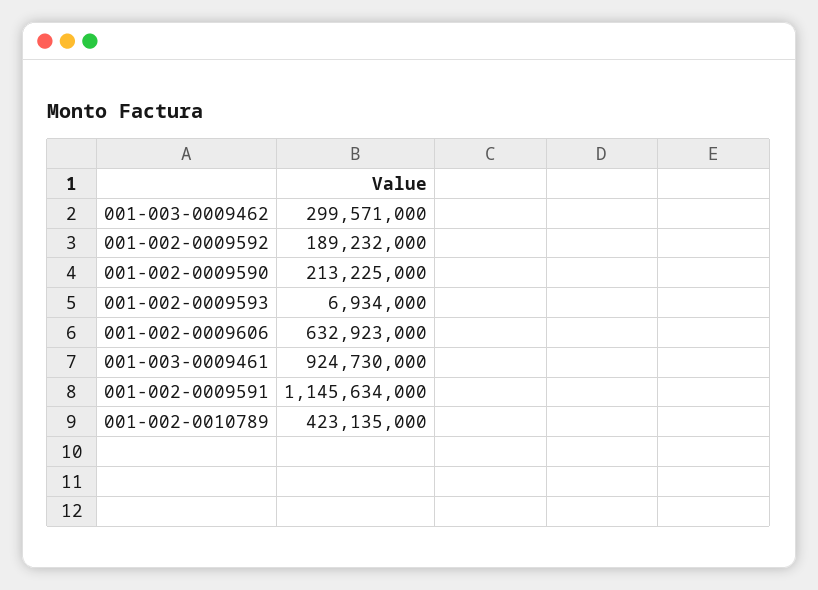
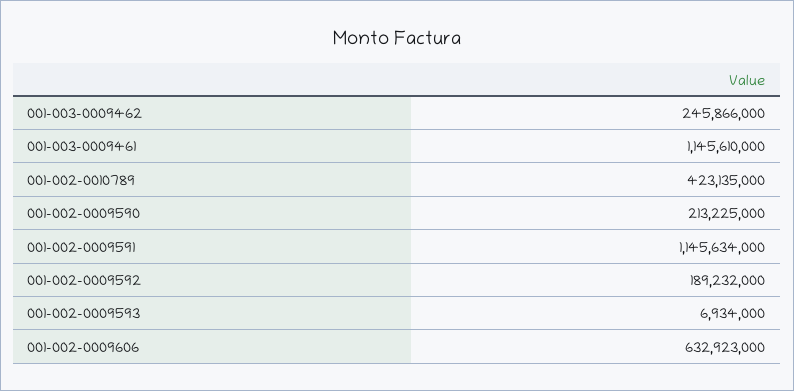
001-003-0009462: 299571000 -> 245866000
001-003-0009461: 924730000 -> 1145610000

